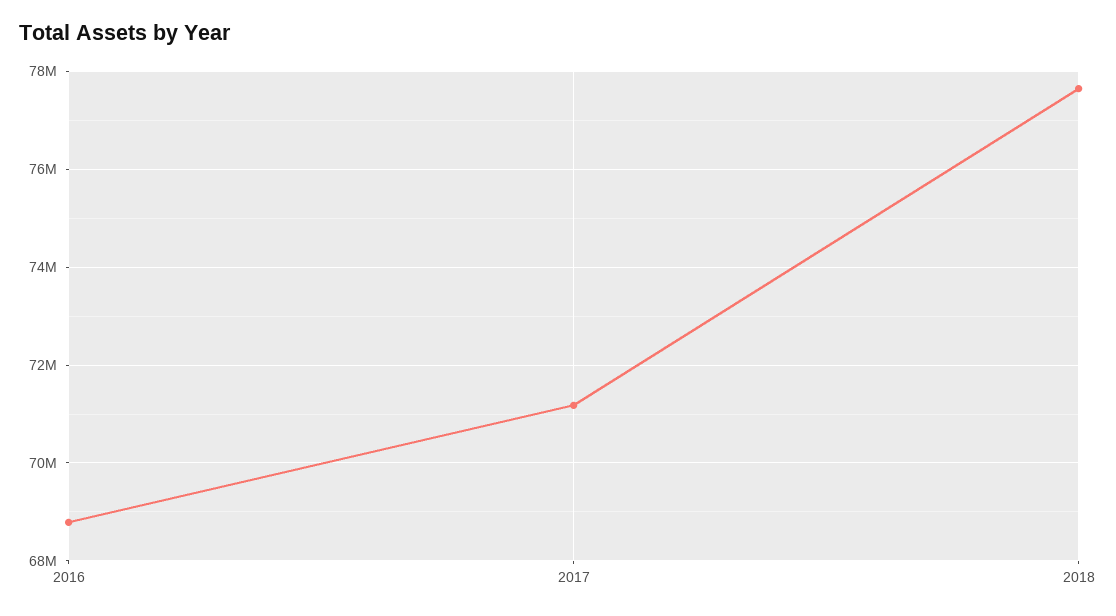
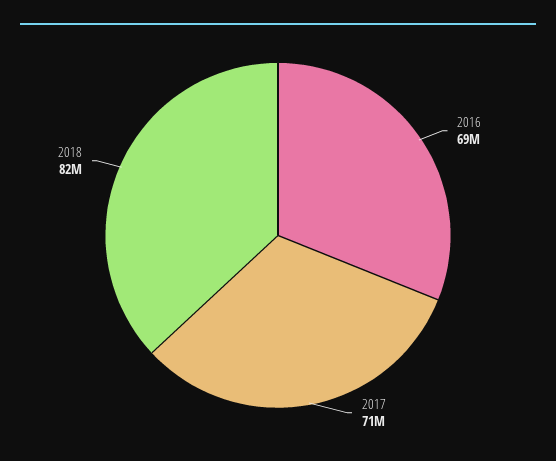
2018: 77600000 -> 82000000

